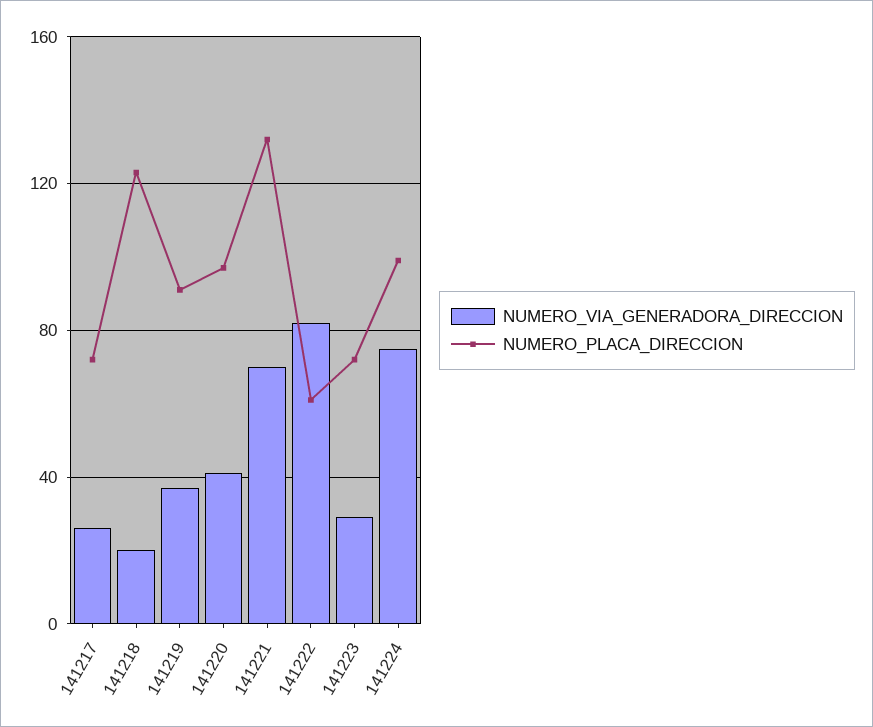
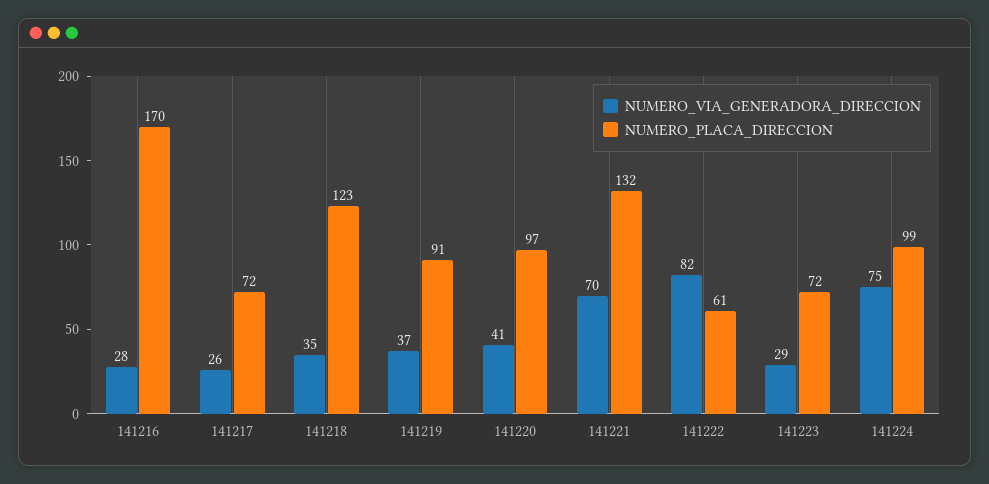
NUMERO_VIA_GENERADORA_DIRECCION, 141218: 20 -> 35
NUMERO_VIA_GENERADORA_DIRECCION, 141216: none -> 28
NUMERO_PLACA_DIRECCION, 141216: none -> 170

